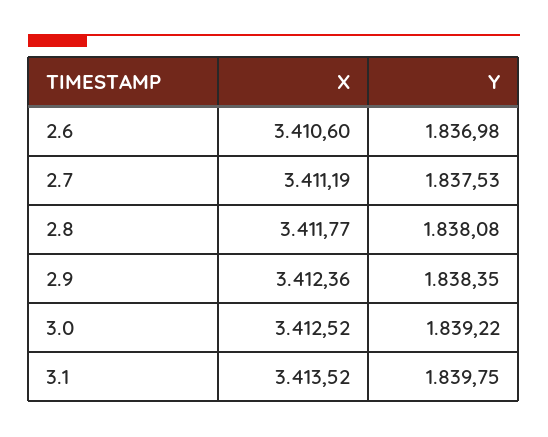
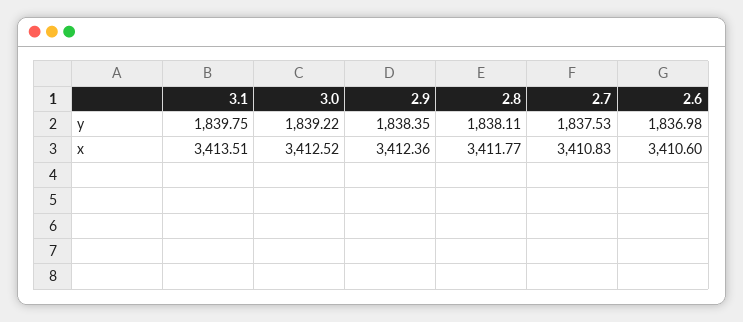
X, 2.7: 3411.19 -> 3410.83
Y, 2.8: 1838.08 -> 1838.11
X, 3.1: 3413.52 -> 3413.51

